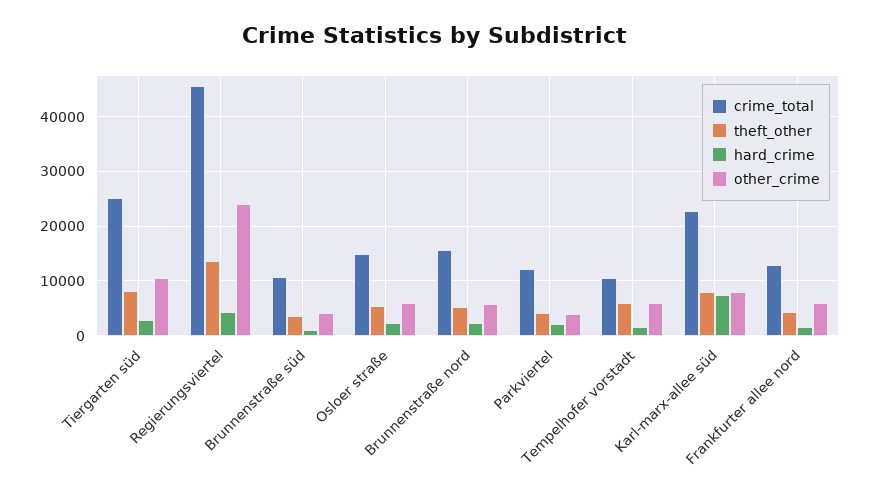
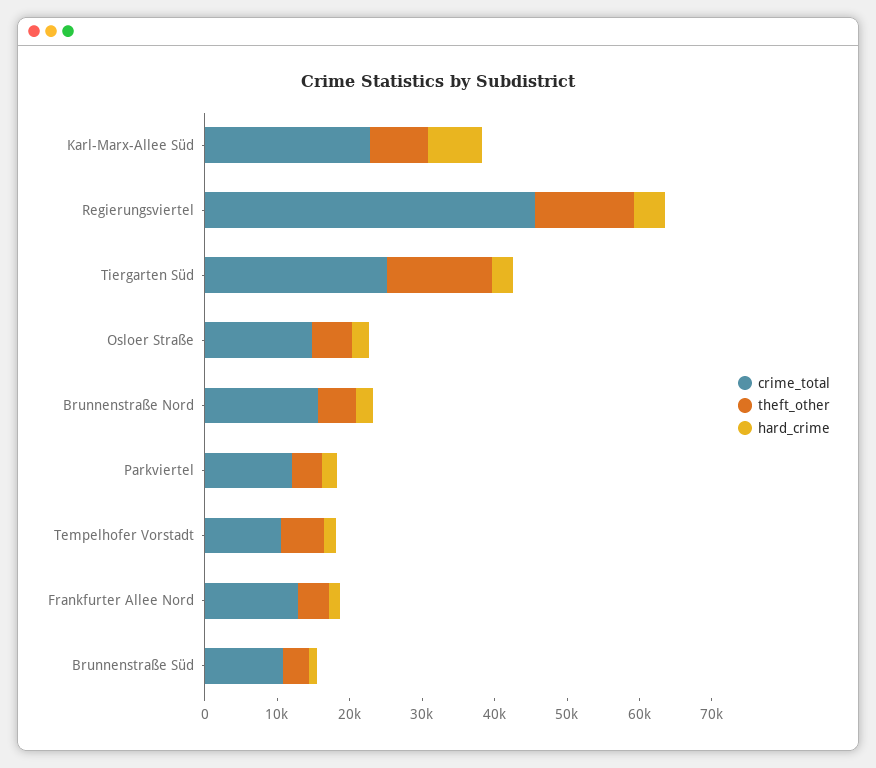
theft_other, Tiergarten süd: 8000 -> 14000
other_crime, Tiergarten süd: 10000 -> none
other_crime, Regierungsviertel: 24000 -> none
other_crime, Brunnenstraße süd: 4000 -> none
other_crime, Osloer straße: 6000 -> none
other_crime, Brunnenstraße nord: 6000 -> none
other_crime, Parkviertel: 4000 -> none
other_crime, Tempelhofer vorstadt: 6000 -> none
other_crime, Karl-marx-allee süd: 8000 -> none
other_crime, Frankfurter allee nord: 6000 -> none

